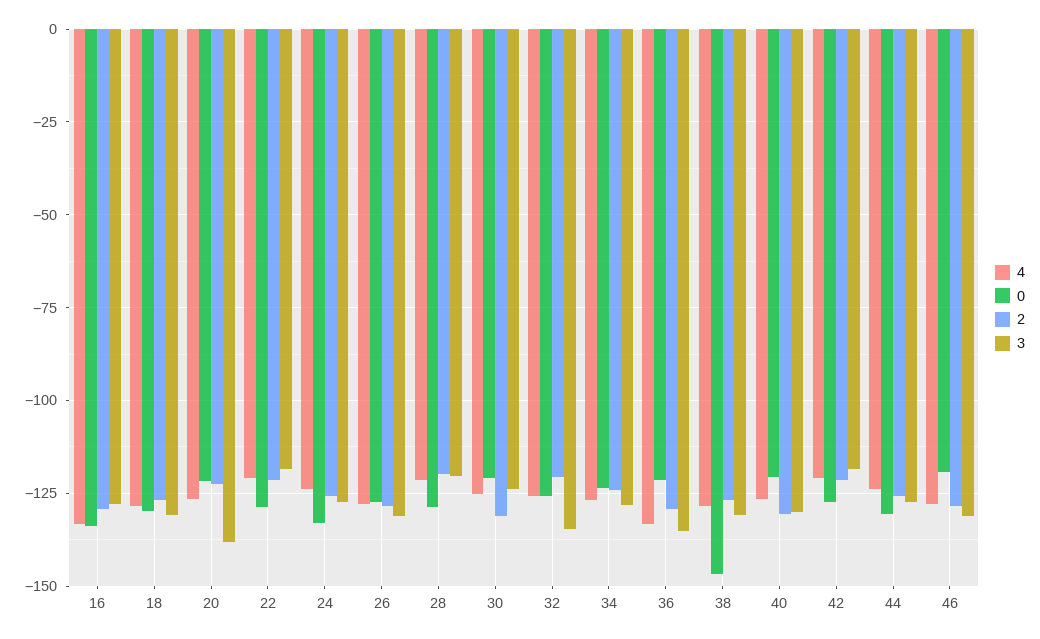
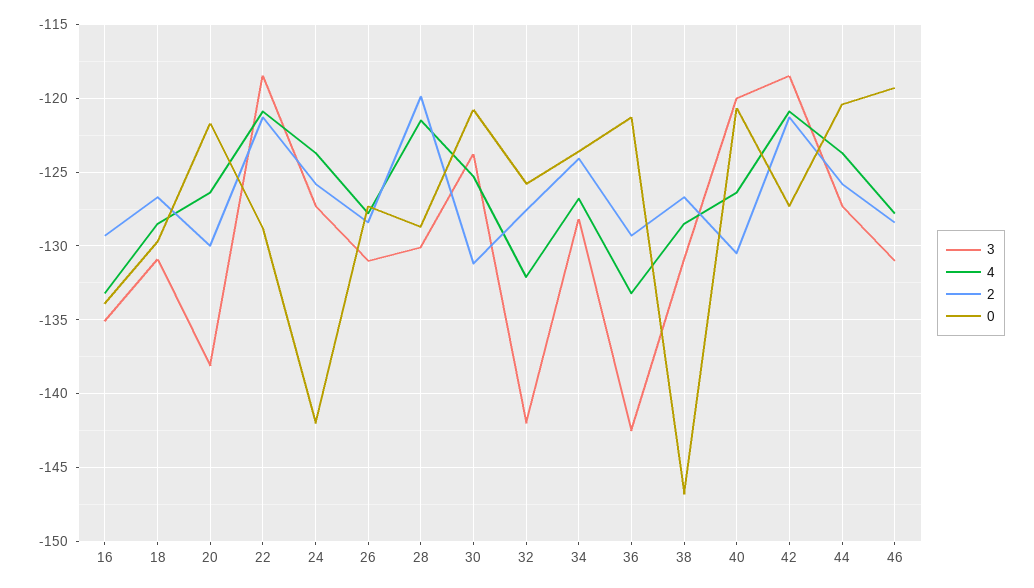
3, 16: -127.5 -> -135
2, 20: -122.5 -> -130
0, 24: -132.5 -> -142
3, 28: -120 -> -130
4, 32: -125 -> -132
2, 32: -120 -> -127.5
3, 32: -135 -> -142
3, 36: -135 -> -142.5
3, 40: -130 -> -120
0, 44: -130 -> -120.5

